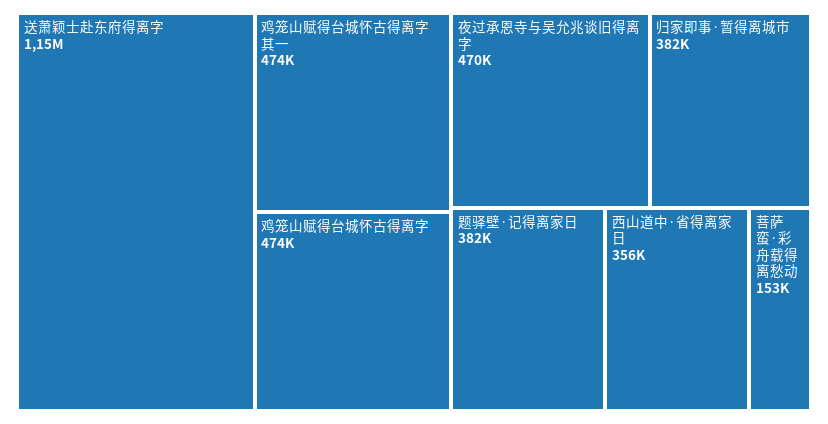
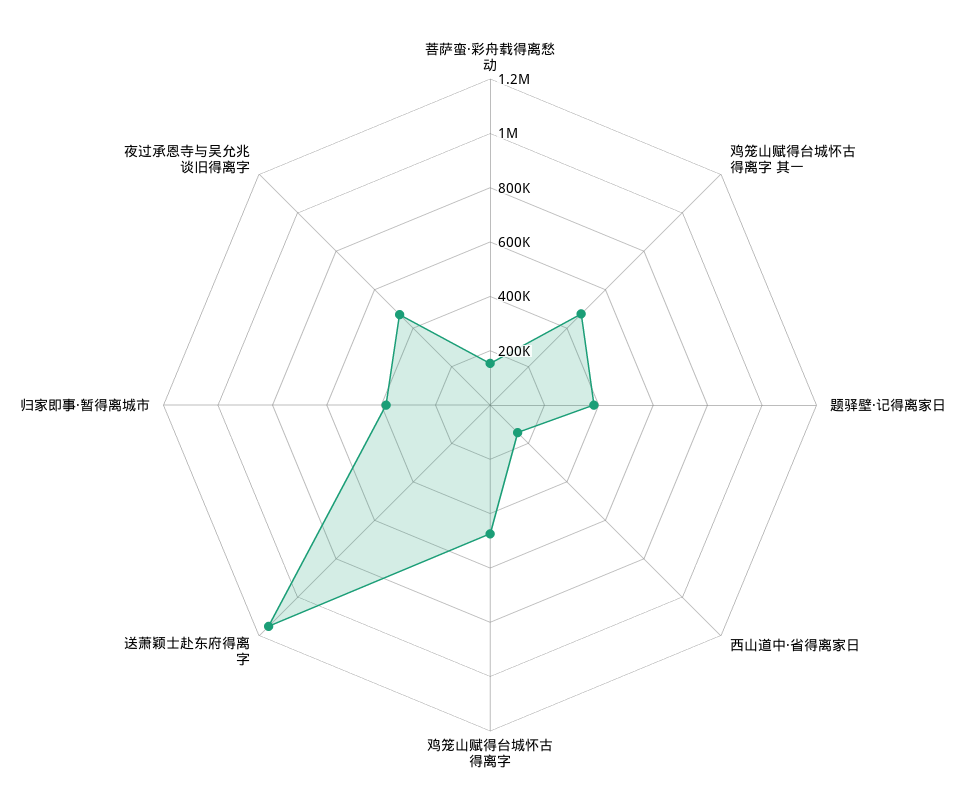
西山道中·省得离家日: 356000 -> 150000

